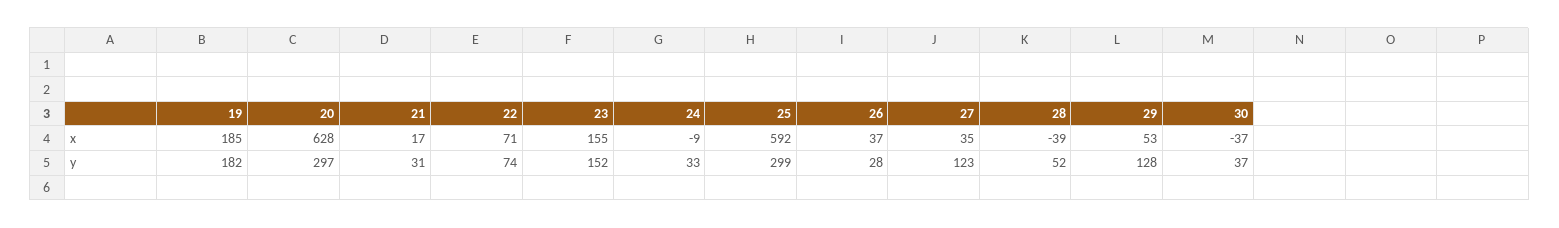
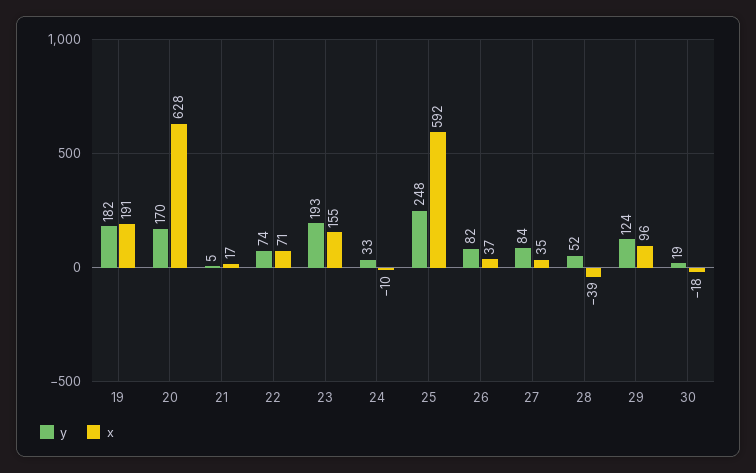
x, 19: 185 -> 191
x, 24: -9 -> -10
x, 29: 53 -> 96
x, 30: -37 -> -18
y, 20: 297 -> 170
y, 21: 31 -> 5
y, 23: 152 -> 193
y, 25: 299 -> 248
y, 26: 28 -> 82
y, 27: 123 -> 84
y, 29: 128 -> 124
y, 30: 37 -> 19

